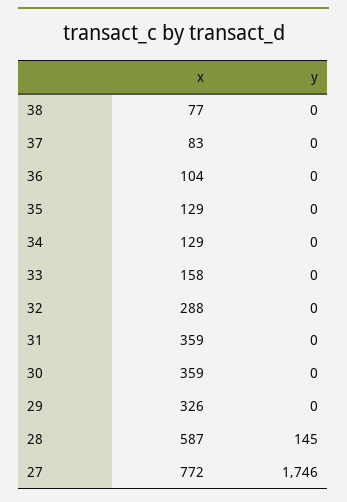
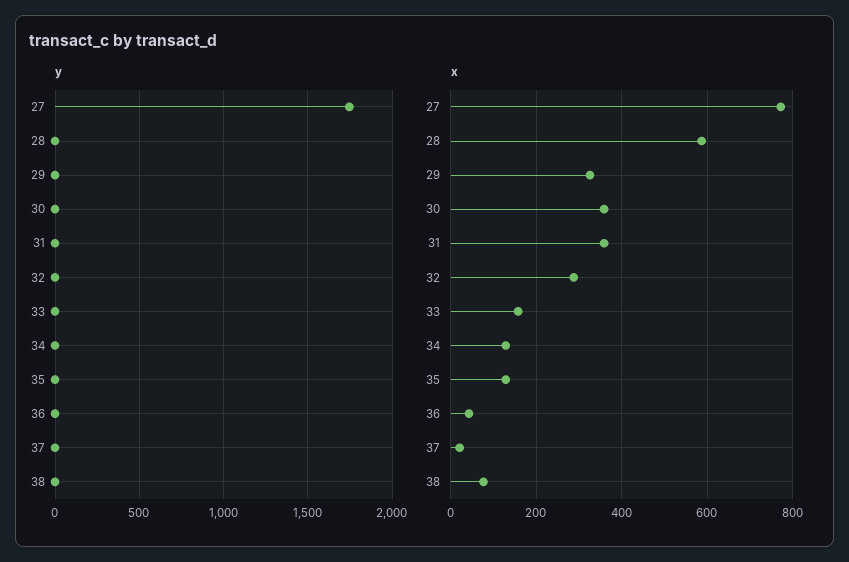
x, 37: 83 -> 20
x, 36: 104 -> 40
y, 28: 145 -> 0

